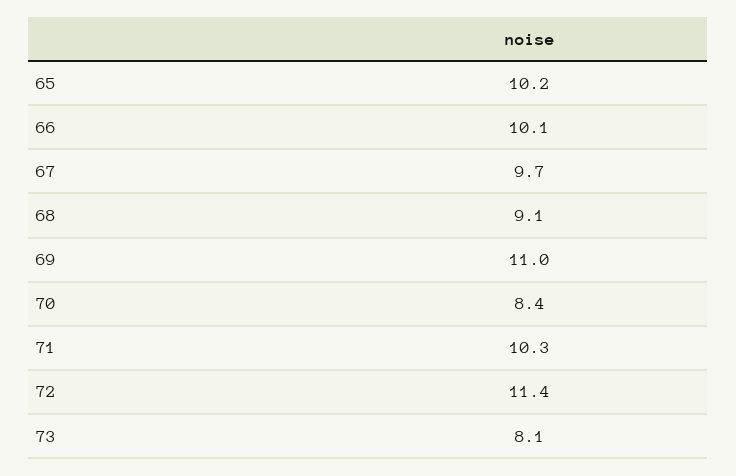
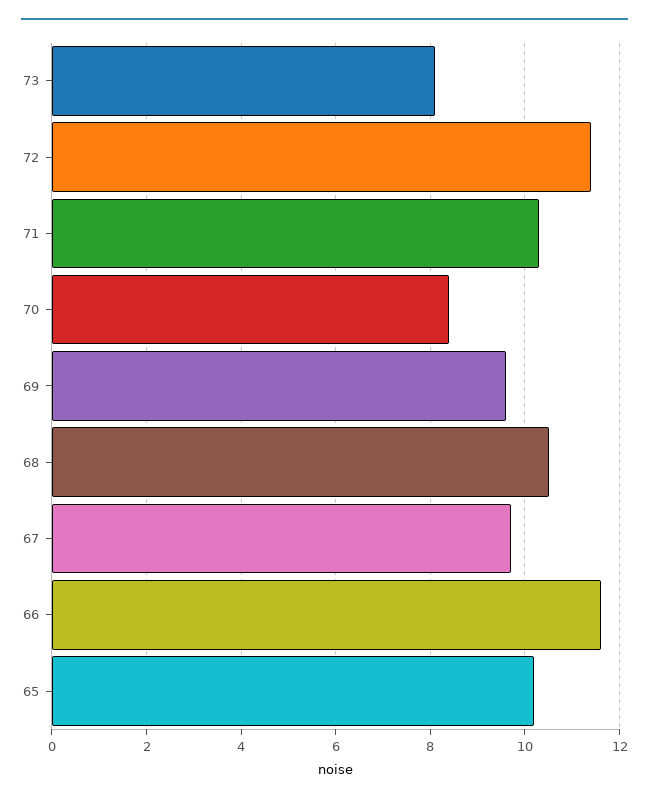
66: 10.1 -> 11.5
68: 9.1 -> 10.5
69: 11 -> 9.5

